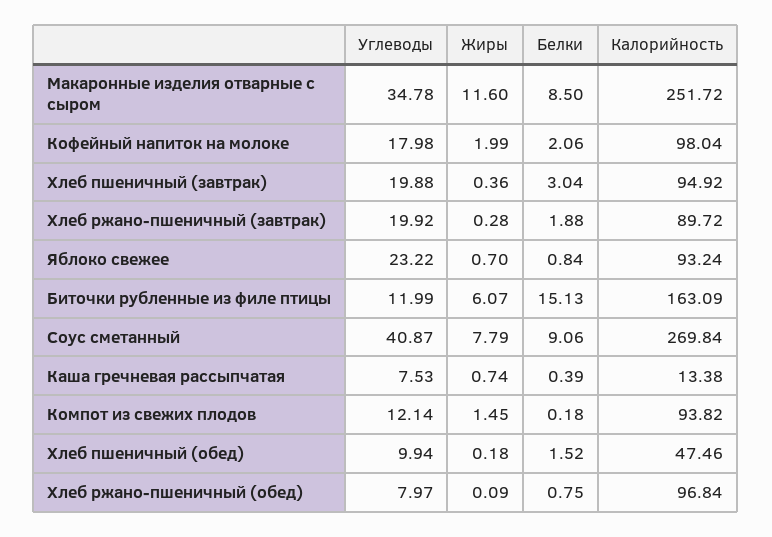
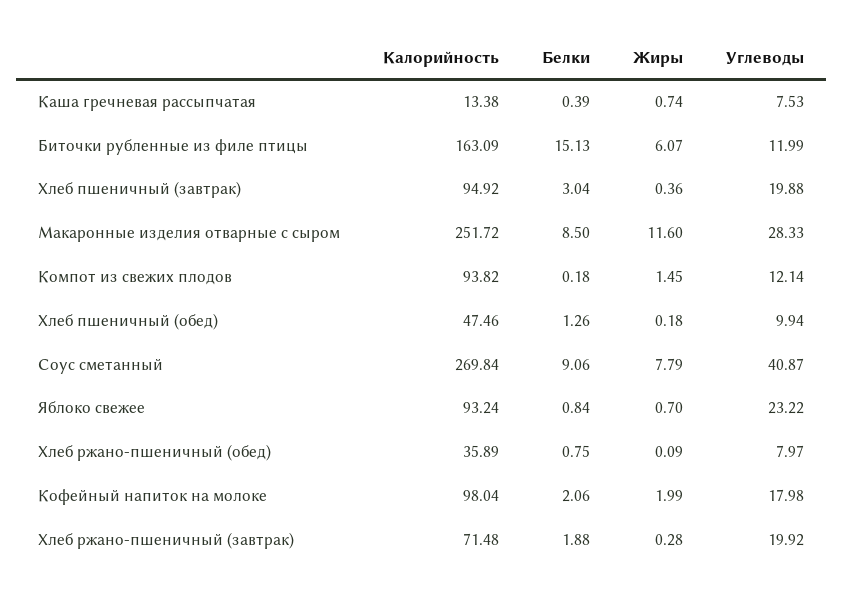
Углеводы, Макаронные изделия отварные с сыром: 34.78 -> 28.33
Калорийность, Хлеб ржано-пшеничный (завтрак): 89.72 -> 71.48
Белки, Хлеб пшеничный (обед): 1.52 -> 1.26
Калорийность, Хлеб ржано-пшеничный (обед): 96.84 -> 35.89

